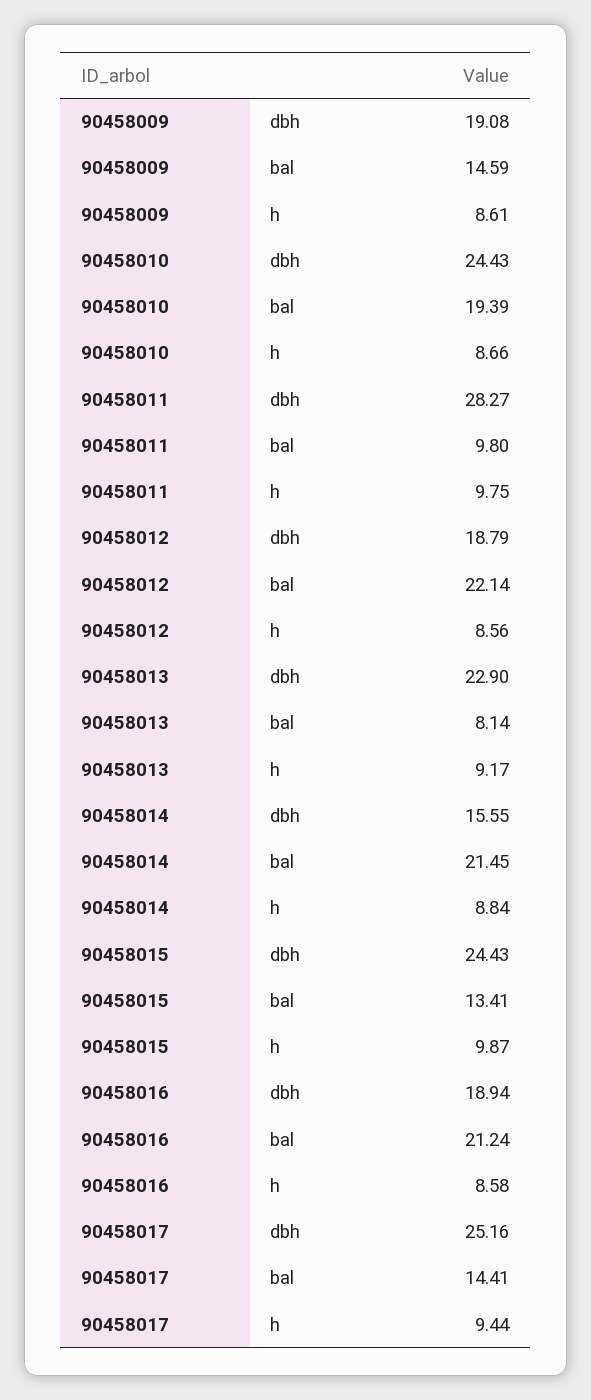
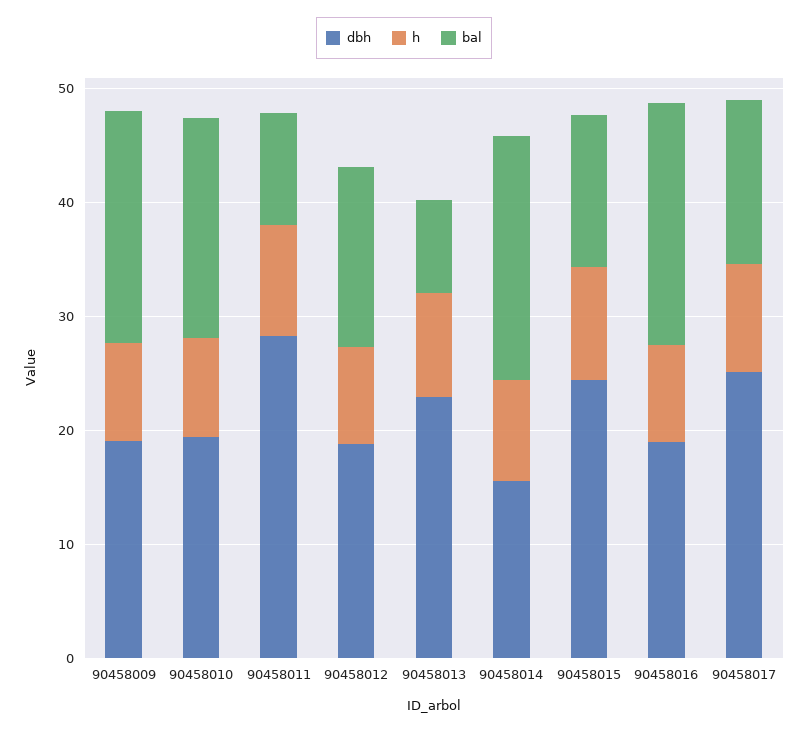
bal, 90458009: 14.59 -> 20
dbh, 90458010: 24.43 -> 20
bal, 90458012: 22.14 -> 16

